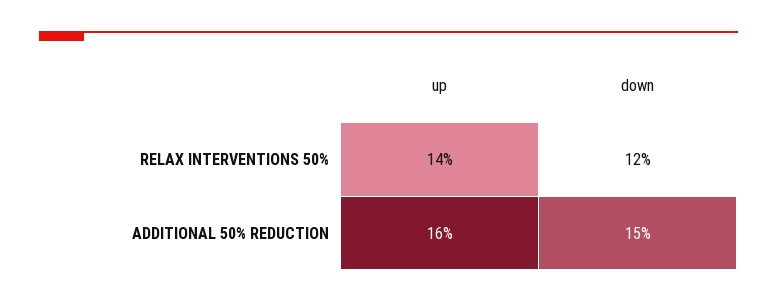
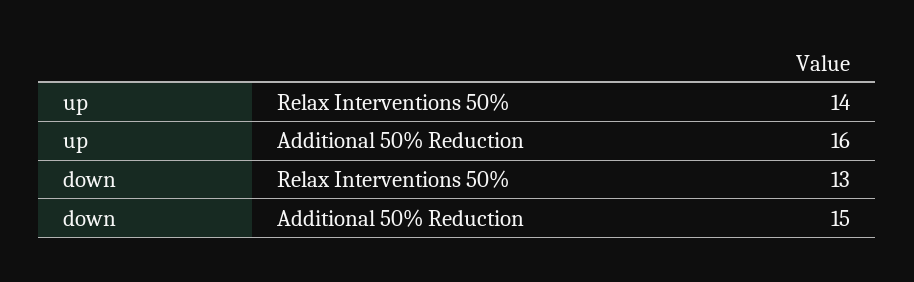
down, RELAX INTERVENTIONS 50%: 12 -> 13

